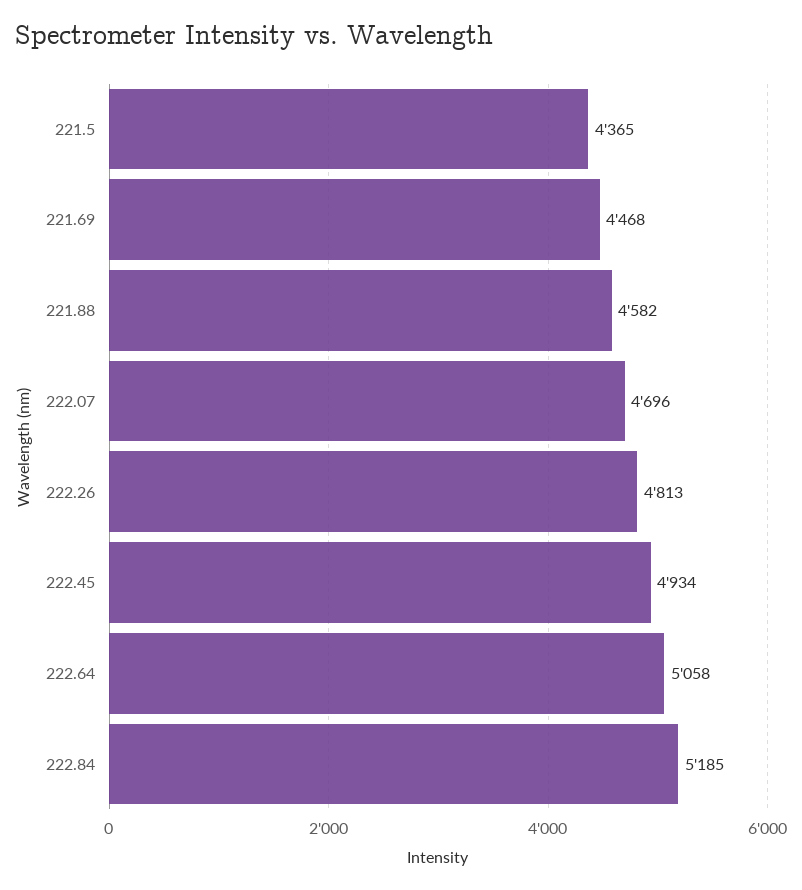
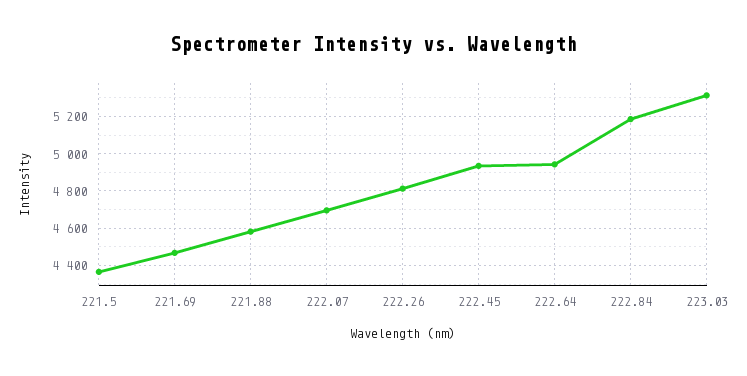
222.64: 5058 -> 4950
223.03: none -> 5300

